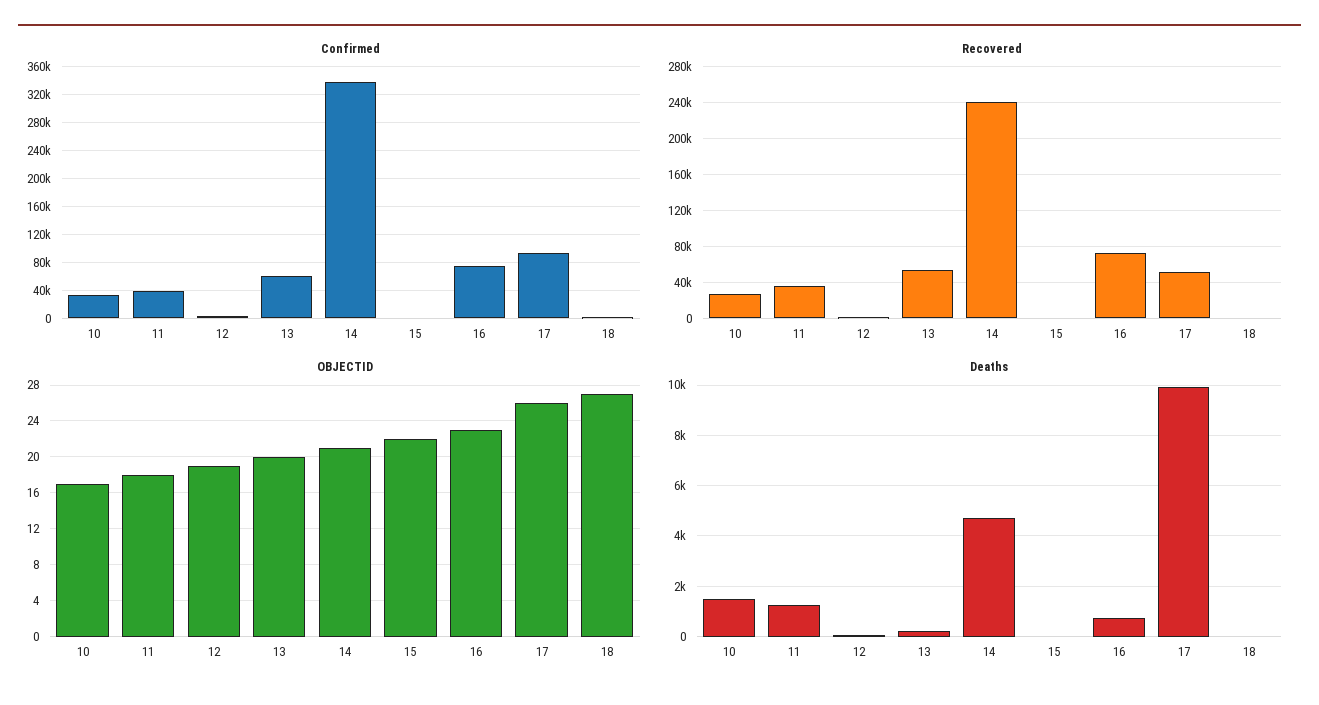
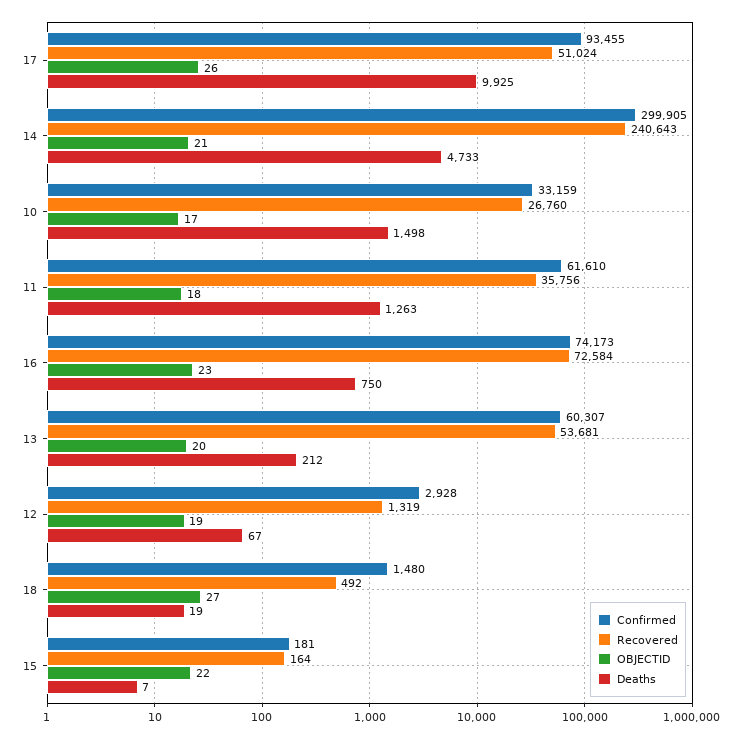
Confirmed, 11: 40000 -> 61610
Confirmed, 14: 340000 -> 299905

